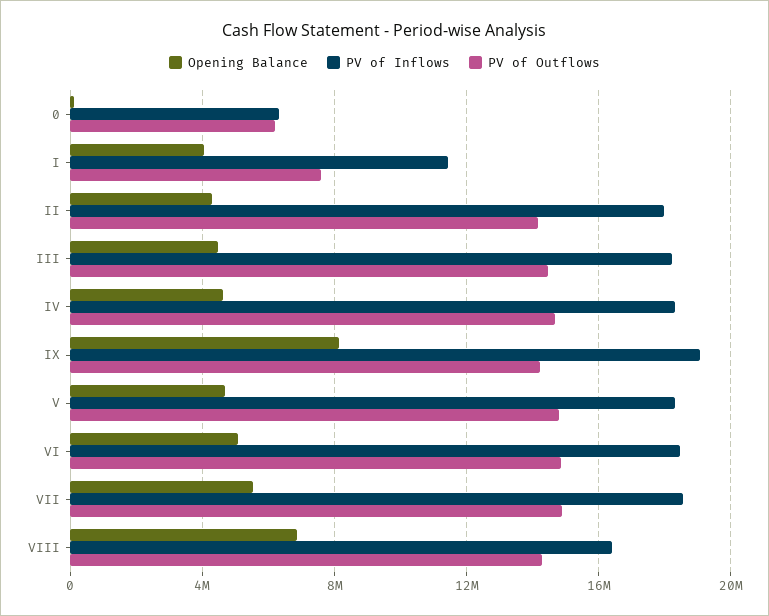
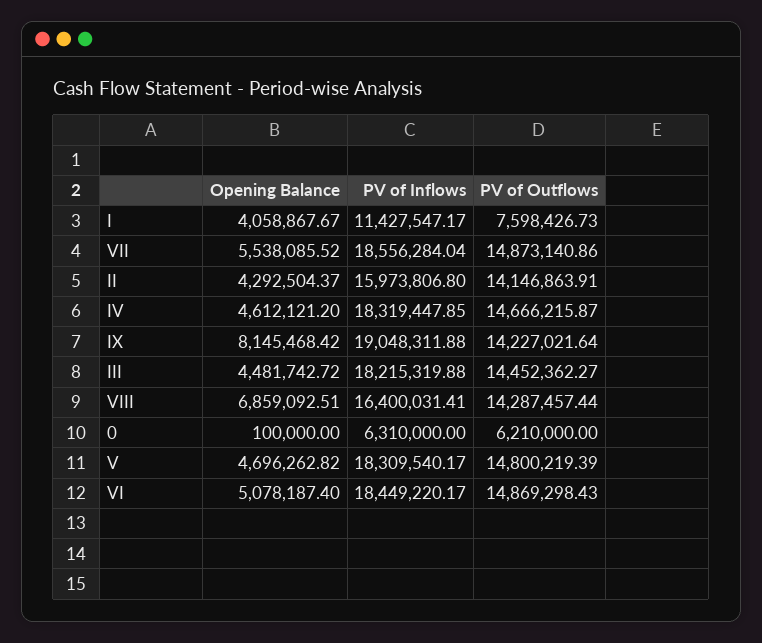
PV of Inflows, II: 18000000 -> 15973806.8

